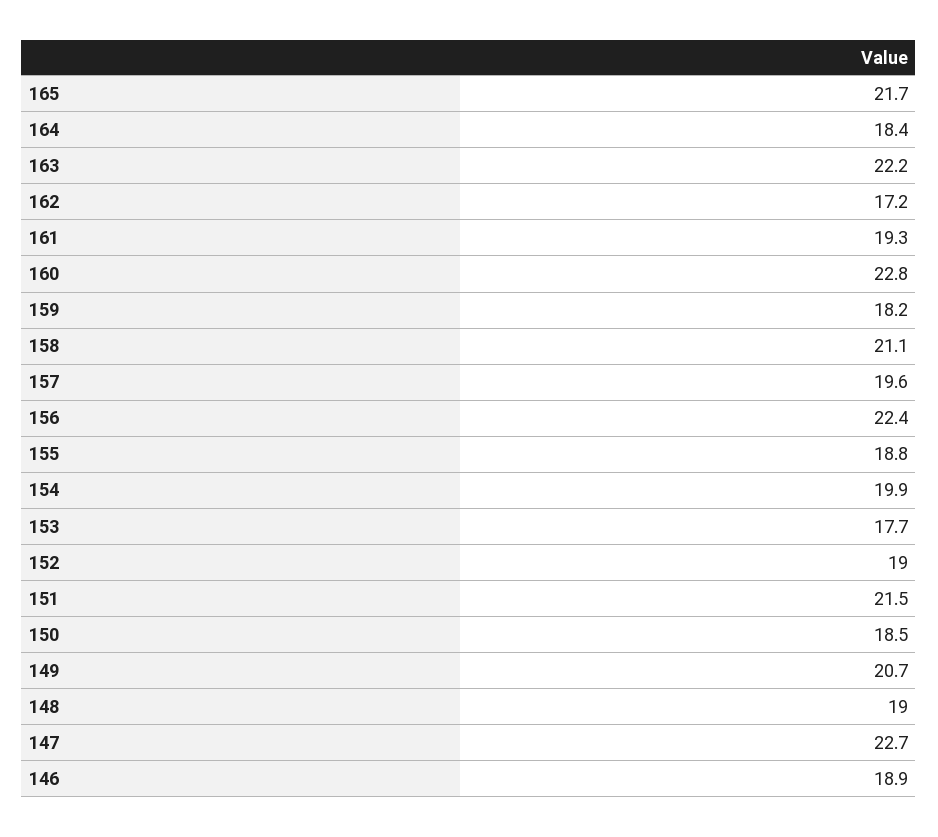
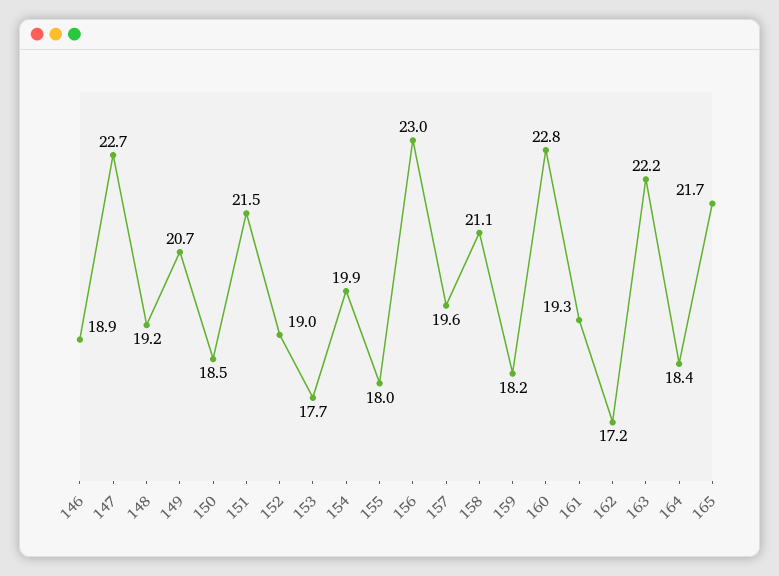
156: 22.4 -> 23
155: 18.8 -> 18
148: 19 -> 19.2

